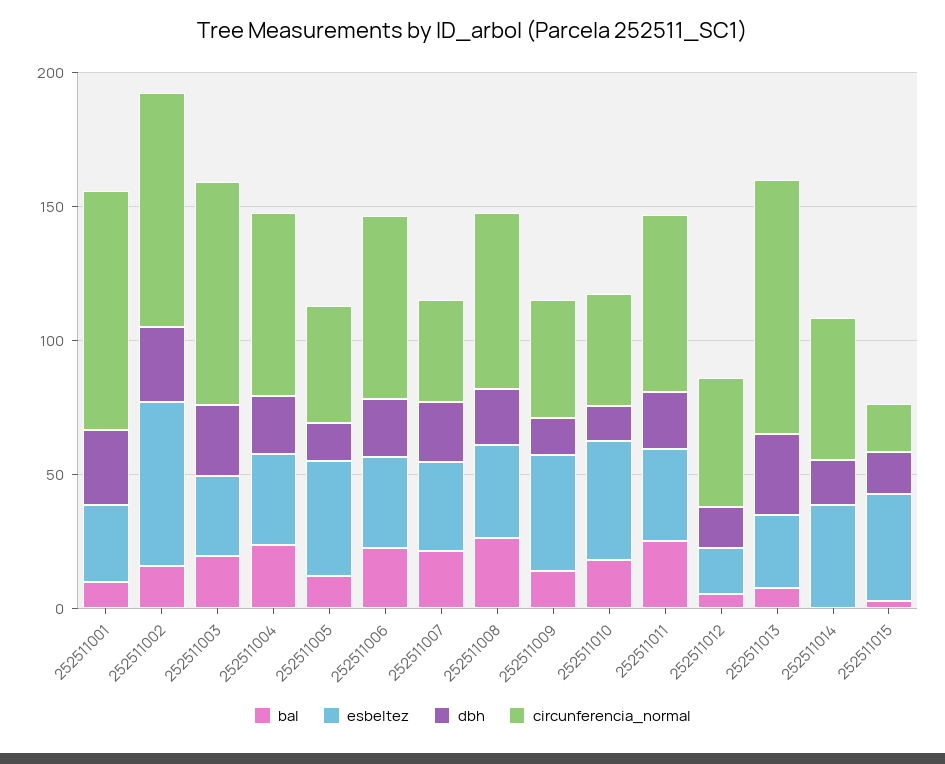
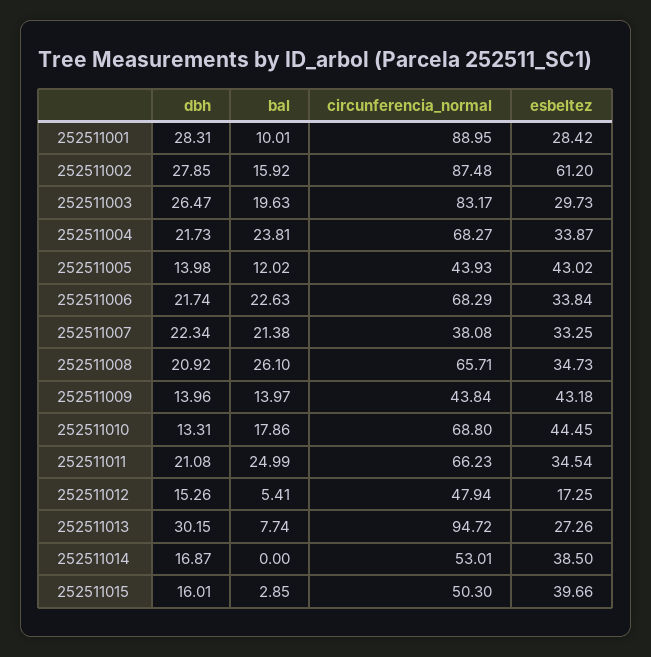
circunferencia_normal, 252511010: 40 -> 68.8
circunferencia_normal, 252511015: 20 -> 50.3

